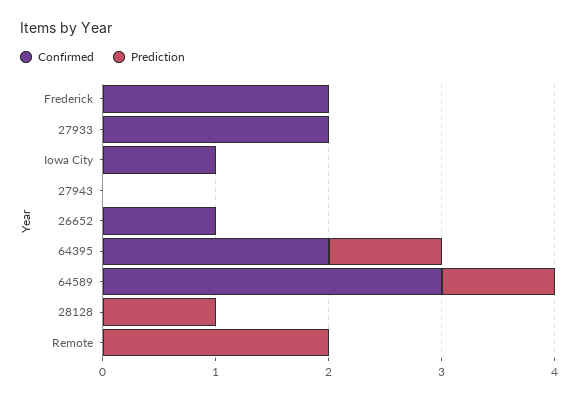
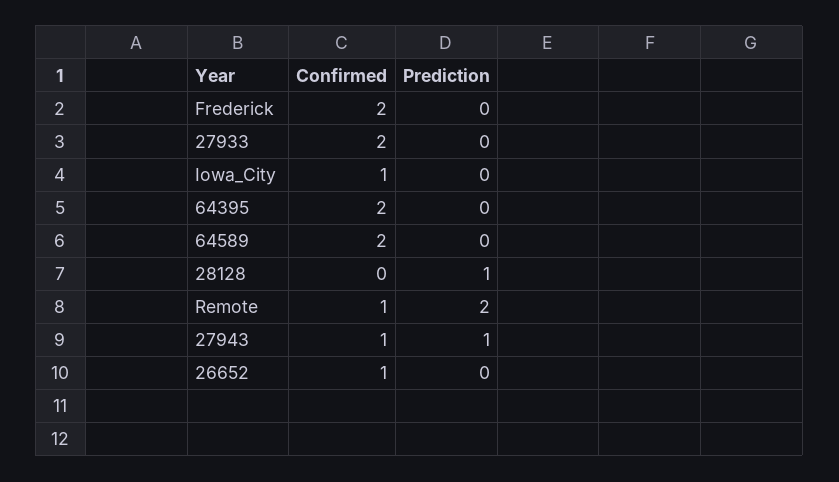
Confirmed, 27943: 0 -> 1
Prediction, 27943: 0 -> 1
Prediction, 64395: 1 -> 0
Confirmed, 64589: 3 -> 2
Prediction, 64589: 1 -> 0
Confirmed, Remote: 0 -> 1

